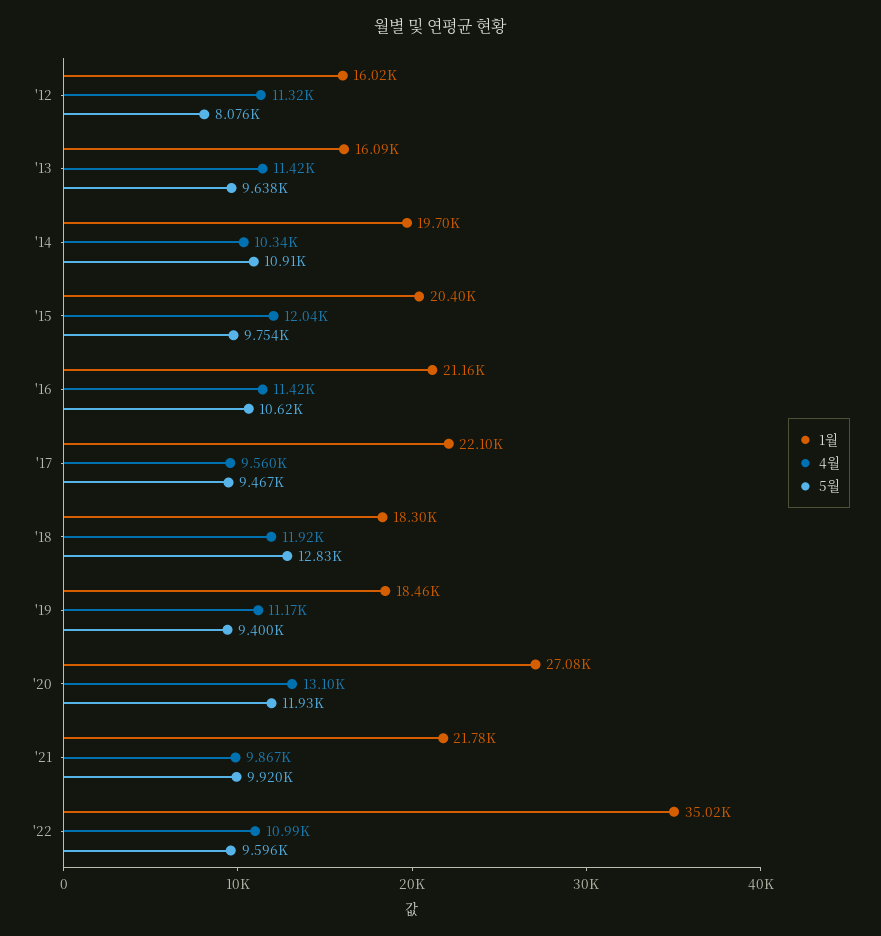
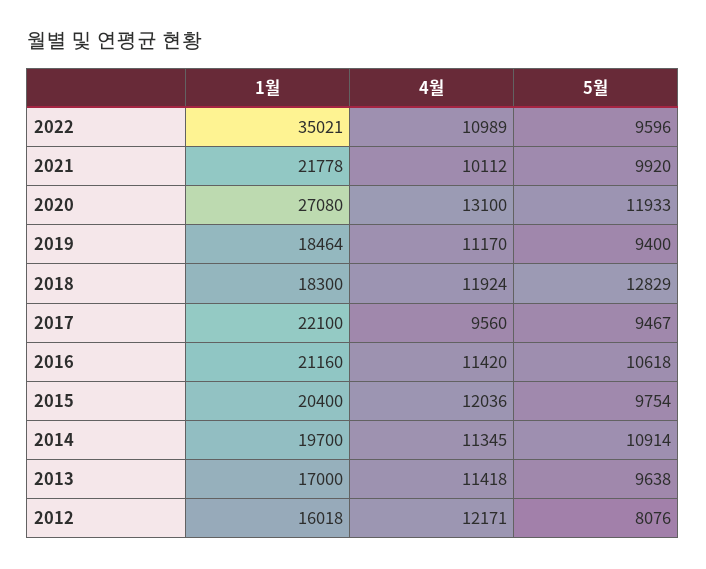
4월, '12: 11320 -> 12171
1월, '13: 16090 -> 17000
4월, '14: 10340 -> 11345
4월, '21: 9867 -> 10112

